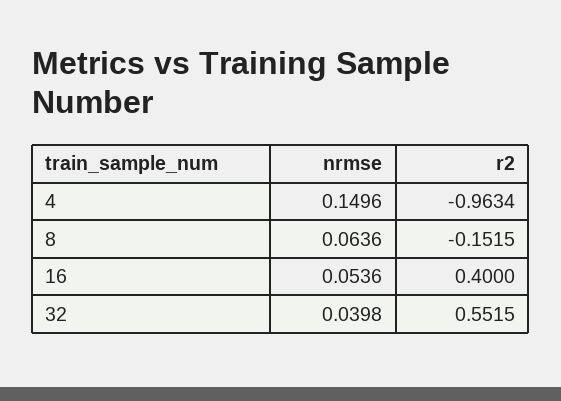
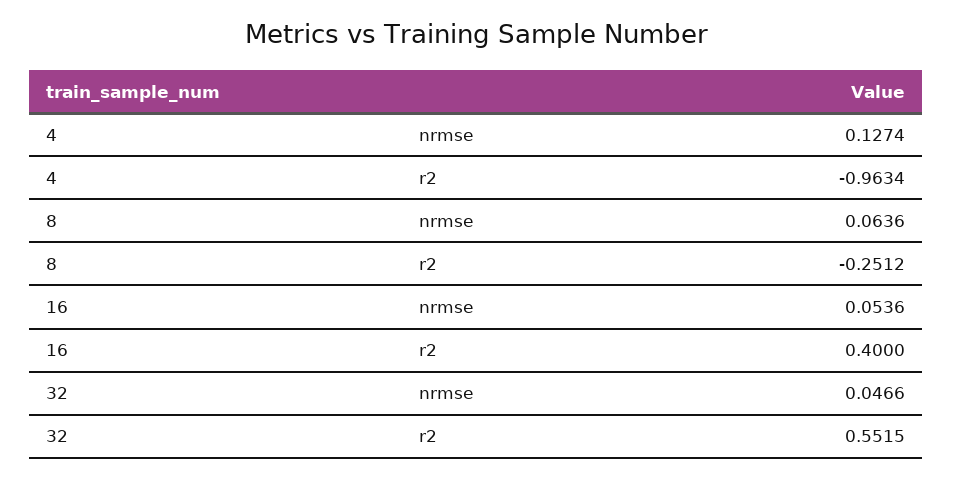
nrmse, 4: 0.1496 -> 0.1274
r2, 8: -0.1515 -> -0.2512
nrmse, 32: 0.0398 -> 0.0466

